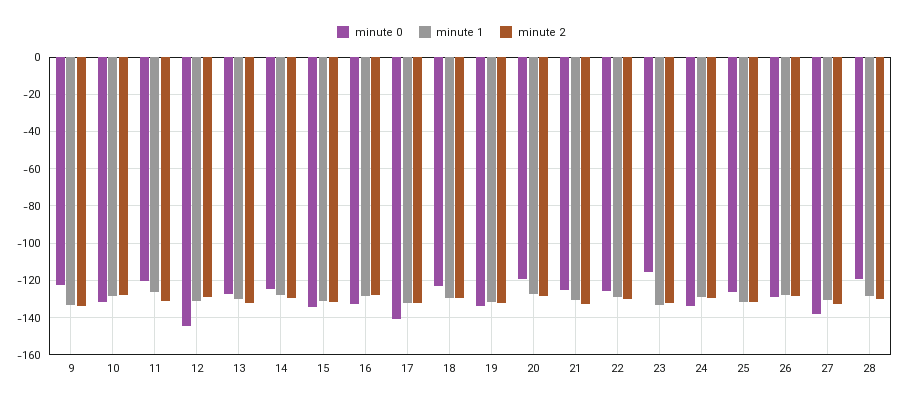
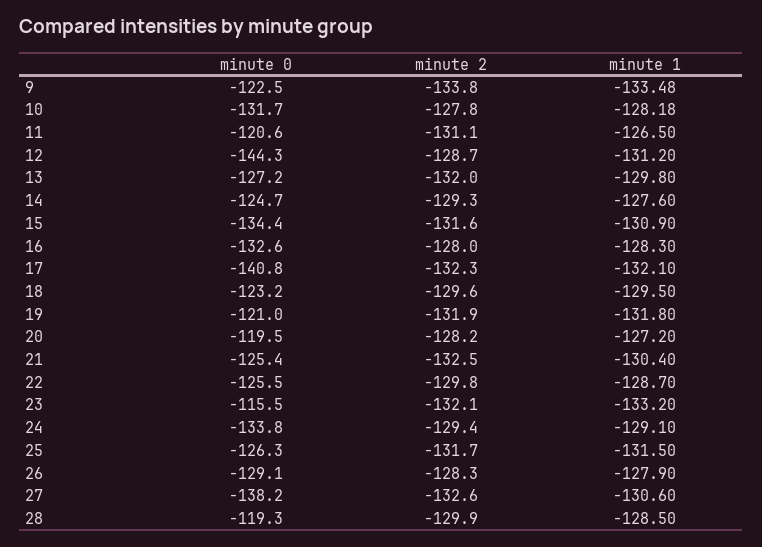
minute 0, 19: -135 -> -121

